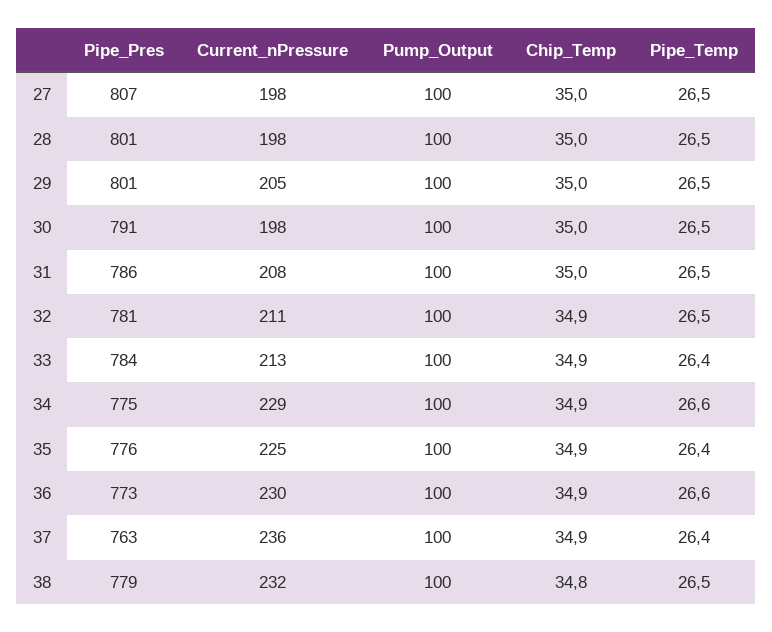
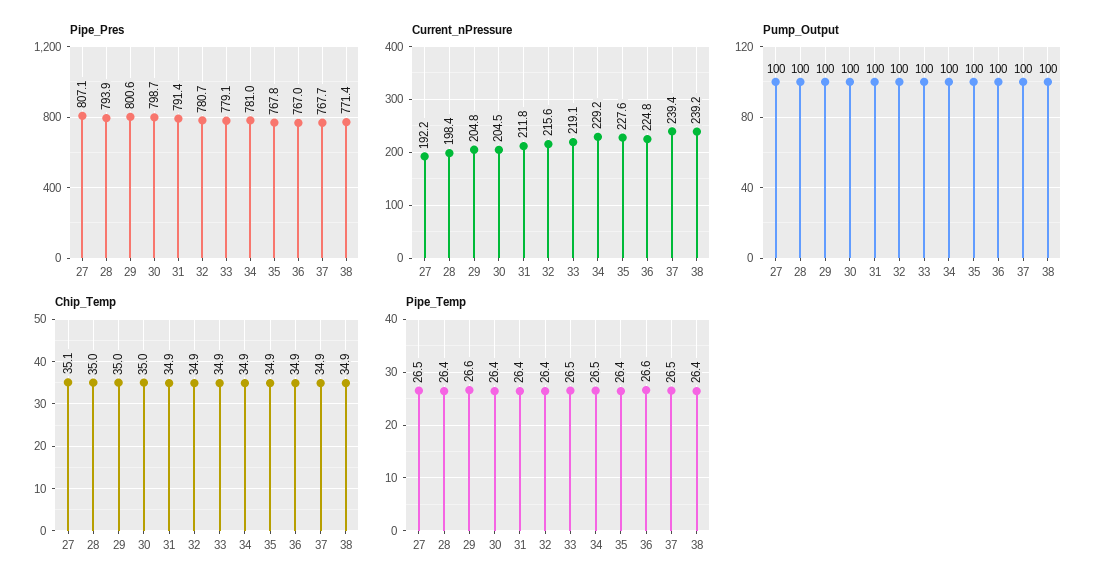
Current_nPressure, 27: 198 -> 192.2
Chip_Temp, 27: 35 -> 35.1
Pipe_Pres, 28: 801 -> 793.9
Pipe_Temp, 28: 26.5 -> 26.4
Pipe_Temp, 29: 26.5 -> 26.6
Pipe_Pres, 30: 791 -> 798.7
Current_nPressure, 30: 198 -> 204.5
Pipe_Temp, 30: 26.5 -> 26.4
Pipe_Pres, 31: 786 -> 791.4
Current_nPressure, 31: 208 -> 211.8
Chip_Temp, 31: 35 -> 34.9
Pipe_Temp, 31: 26.5 -> 26.4
Current_nPressure, 32: 211 -> 215.6
Pipe_Temp, 32: 26.5 -> 26.4
Pipe_Pres, 33: 784 -> 779.1
Current_nPressure, 33: 213 -> 219.1
Pipe_Temp, 33: 26.4 -> 26.5
Pipe_Pres, 34: 775 -> 781
Pipe_Temp, 34: 26.6 -> 26.5
Pipe_Pres, 35: 776 -> 767.8
Current_nPressure, 35: 225 -> 227.6
Pipe_Pres, 36: 773 -> 767
Current_nPressure, 36: 230 -> 224.8
Pipe_Pres, 37: 763 -> 767.7
Current_nPressure, 37: 236 -> 239.4
Pipe_Temp, 37: 26.4 -> 26.5
Pipe_Pres, 38: 779 -> 771.4
Current_nPressure, 38: 232 -> 239.2
Chip_Temp, 38: 34.8 -> 34.9
Pipe_Temp, 38: 26.5 -> 26.4

